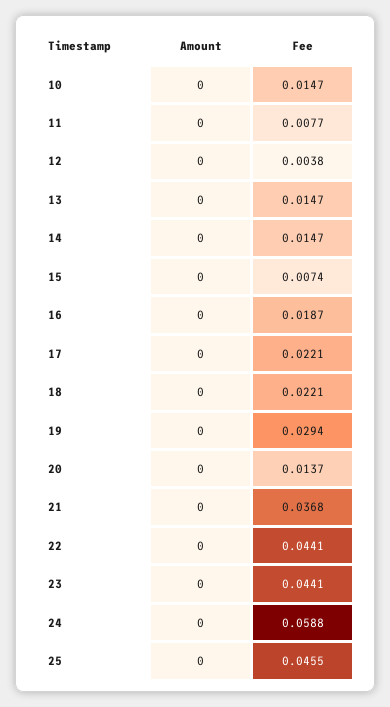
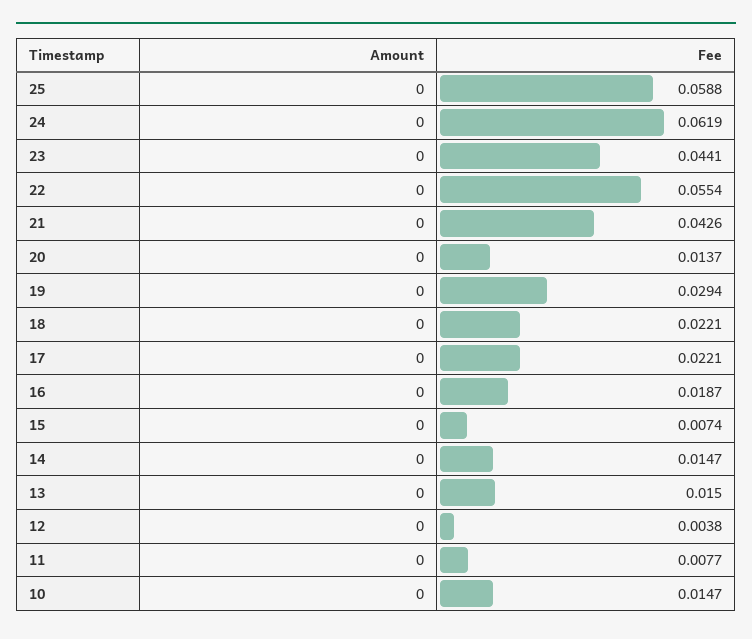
Fee, 13: 0.0147 -> 0.015
Fee, 21: 0.0368 -> 0.0426
Fee, 22: 0.0441 -> 0.0554
Fee, 24: 0.0588 -> 0.0619
Fee, 25: 0.0455 -> 0.0588

